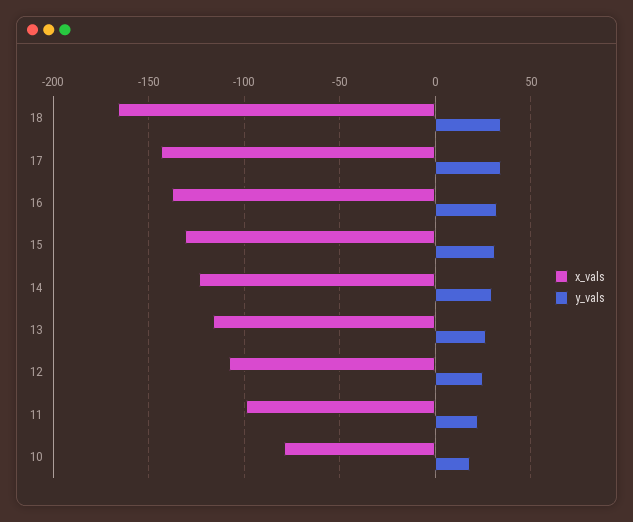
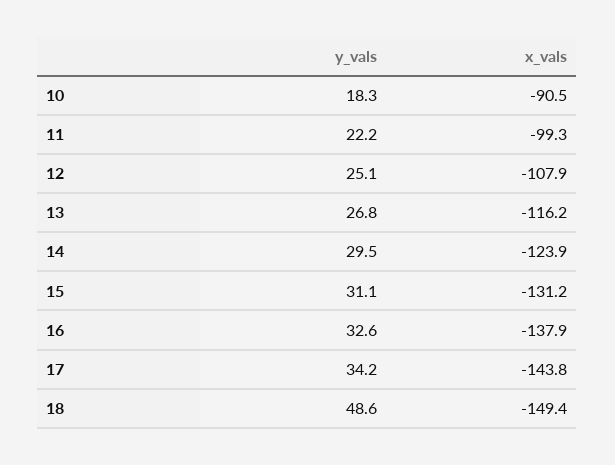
x_vals, 18: -165 -> -149.4
y_vals, 18: 35 -> 48.6
x_vals, 10: -80 -> -90.5

